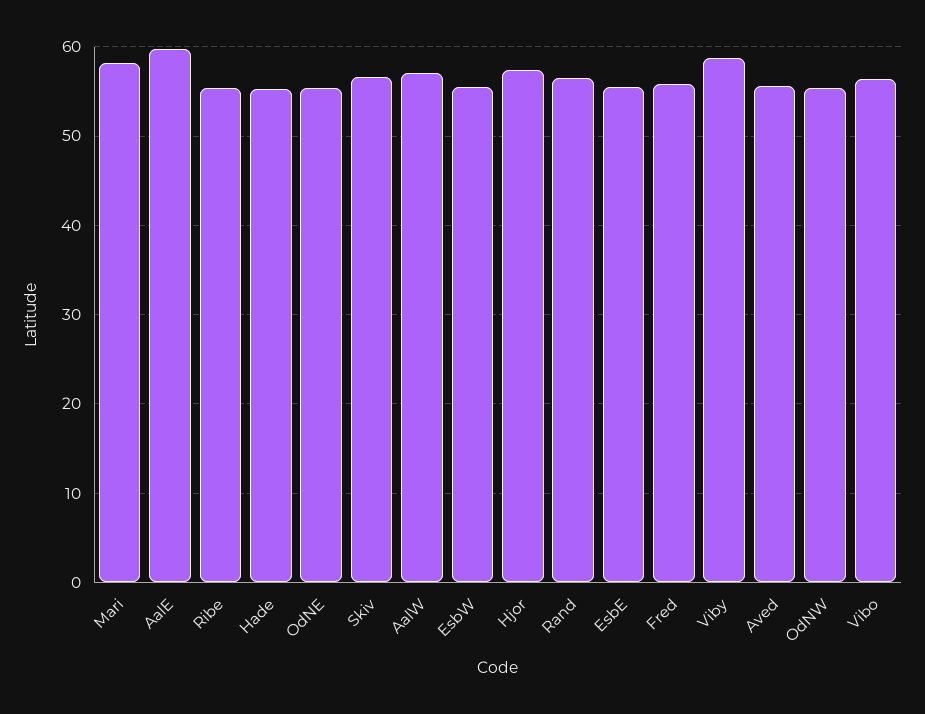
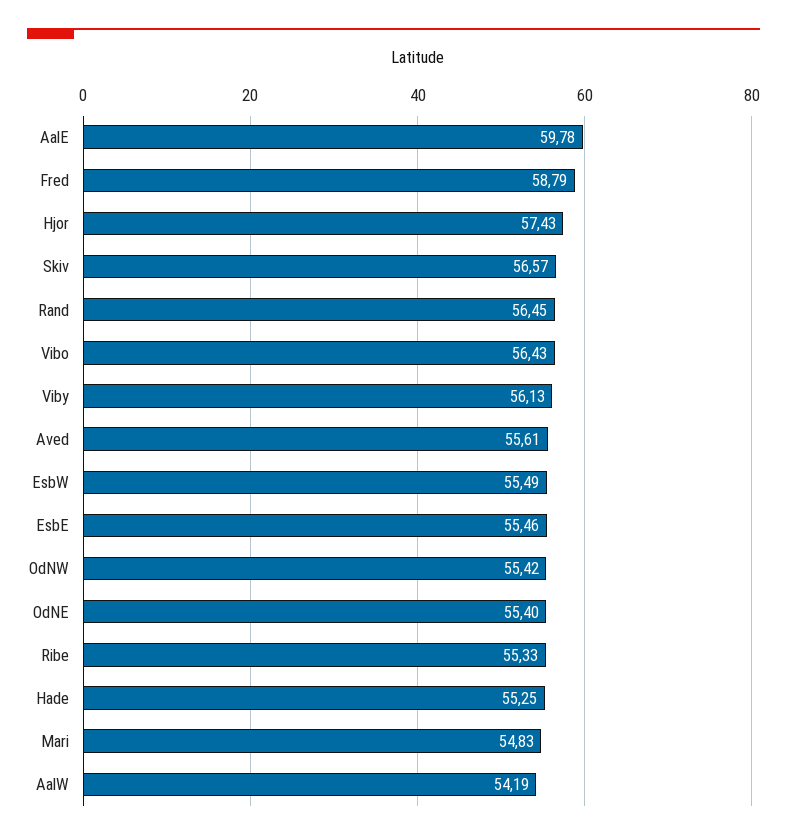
Mari: 58 -> 54.83
AalW: 57 -> 54.19
Fred: 56 -> 58.79
Viby: 59 -> 56.13

